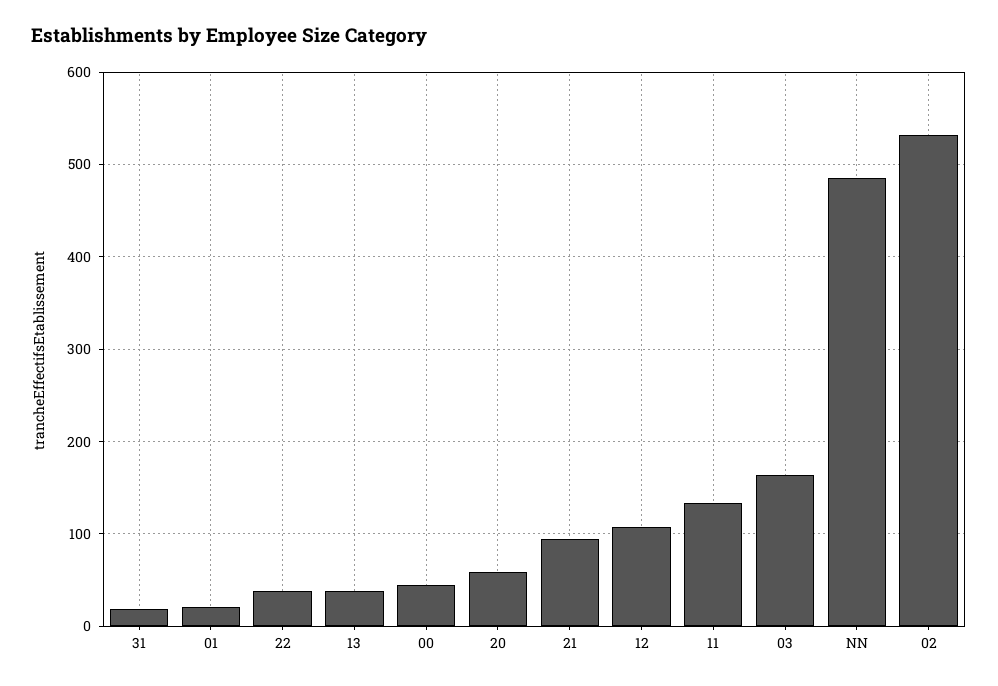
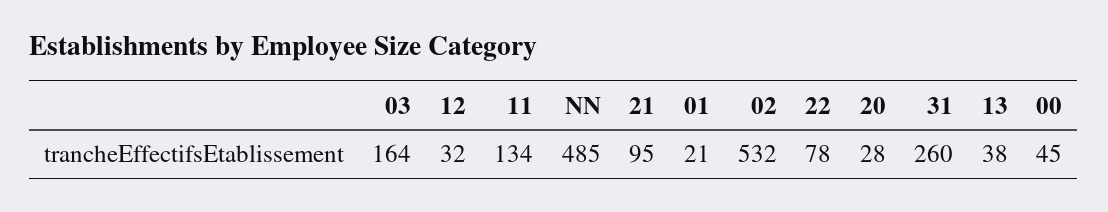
31: 20 -> 260
22: 40 -> 78
20: 60 -> 28
12: 110 -> 32

